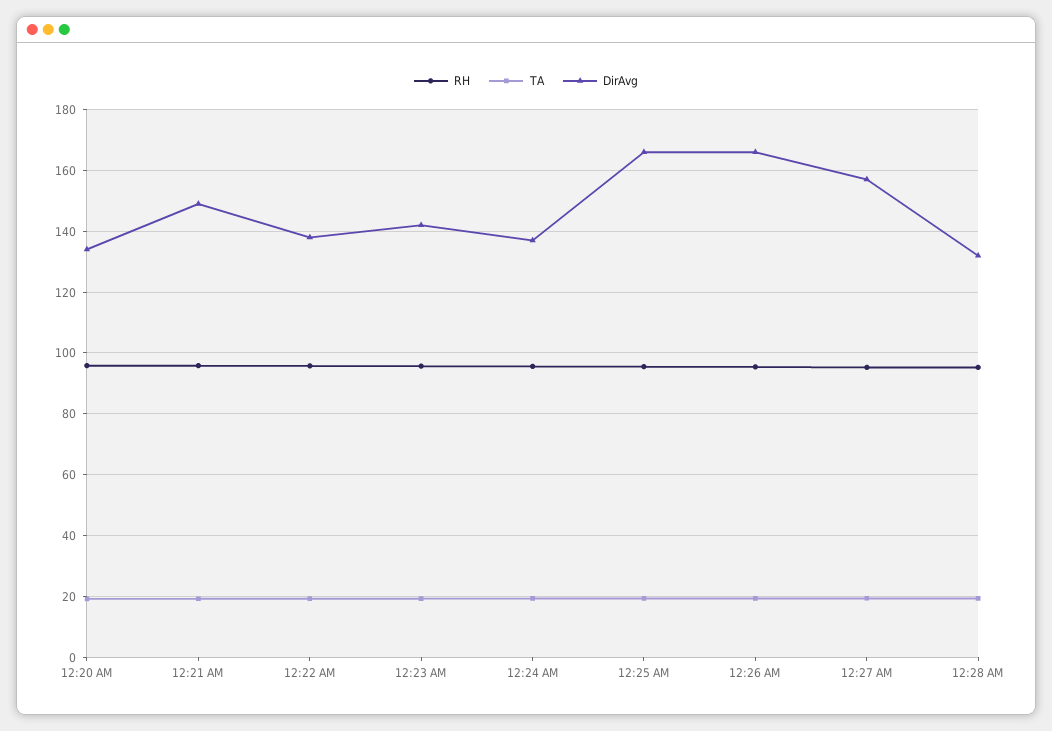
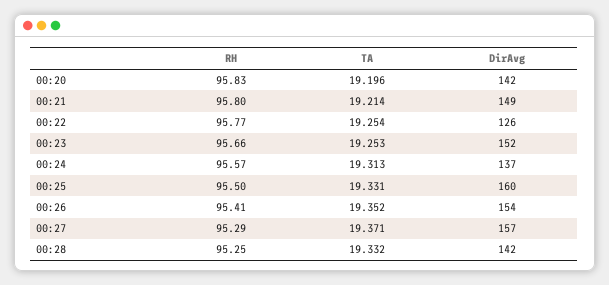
DirAvg, 12:20 AM: 134 -> 142
DirAvg, 12:22 AM: 138 -> 126
DirAvg, 12:23 AM: 142 -> 152
DirAvg, 12:25 AM: 166 -> 160
DirAvg, 12:26 AM: 166 -> 154
DirAvg, 12:28 AM: 132 -> 142

